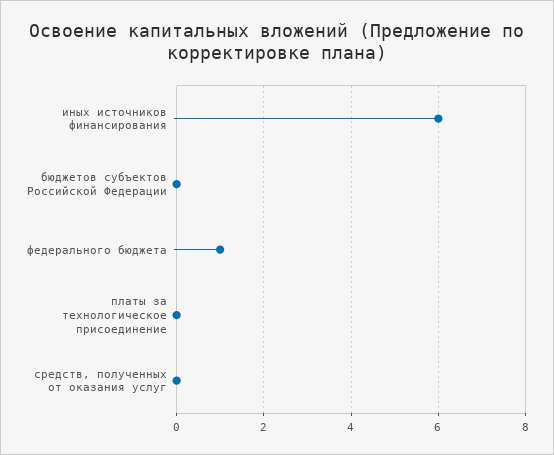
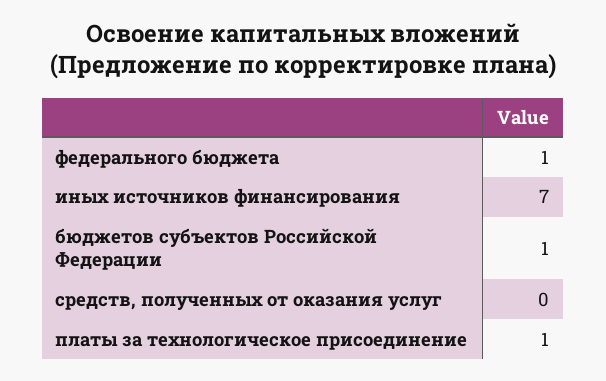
иных источников финансирования: 6 -> 7
бюджетов субъектов Российской Федерации: 0 -> 1
платы за технологическое присоединение: 0 -> 1

